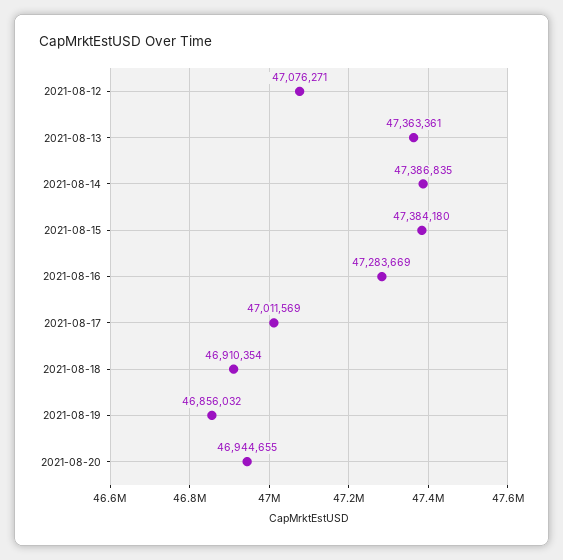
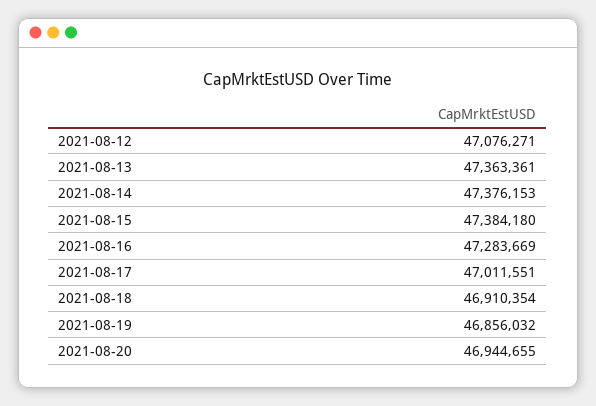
2021-08-14: 47386835 -> 47376153
2021-08-17: 47011569 -> 47011551

